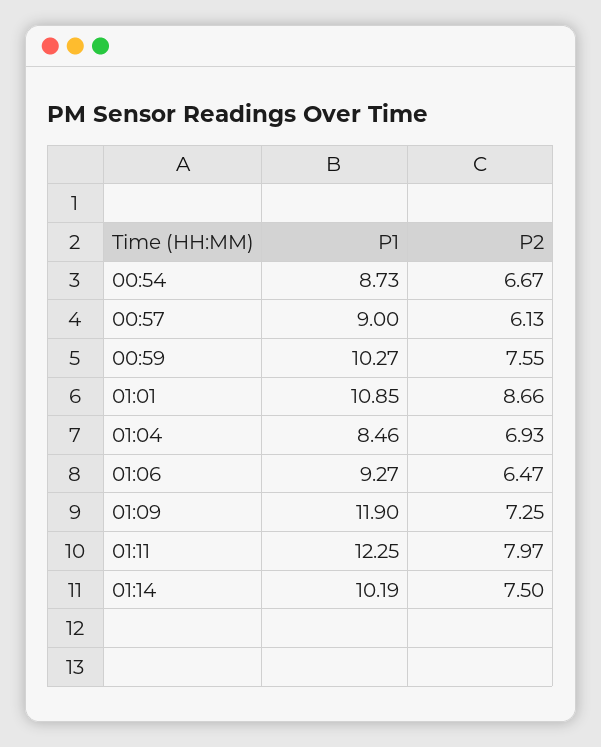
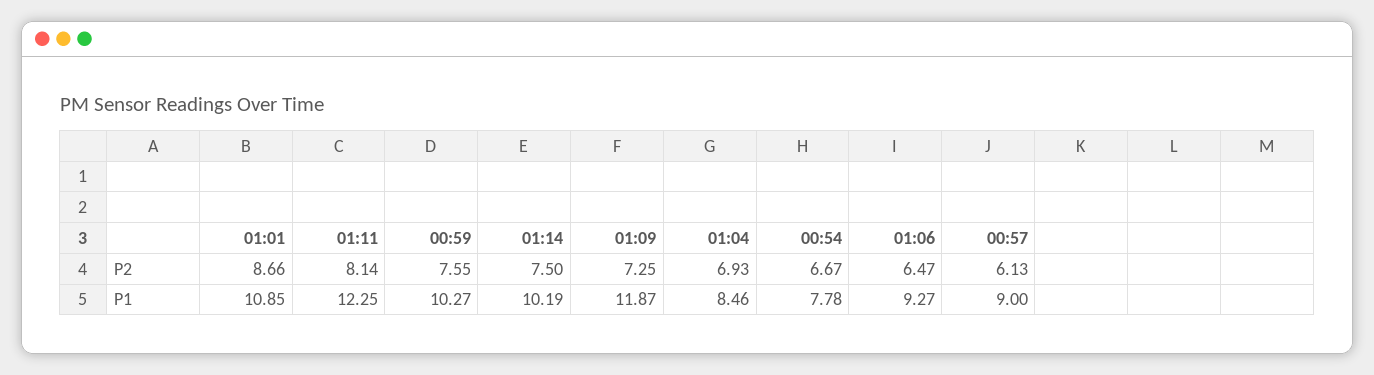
P1, 00:54: 8.73 -> 7.78
P1, 01:09: 11.9 -> 11.87
P2, 01:11: 7.97 -> 8.14

